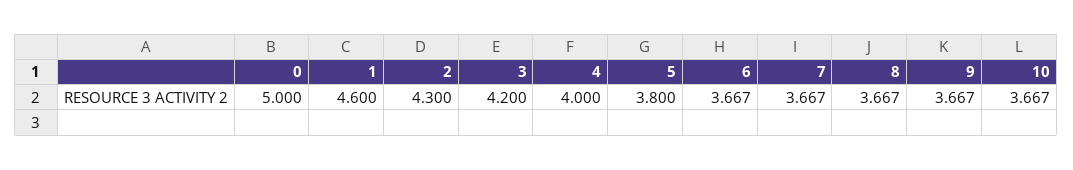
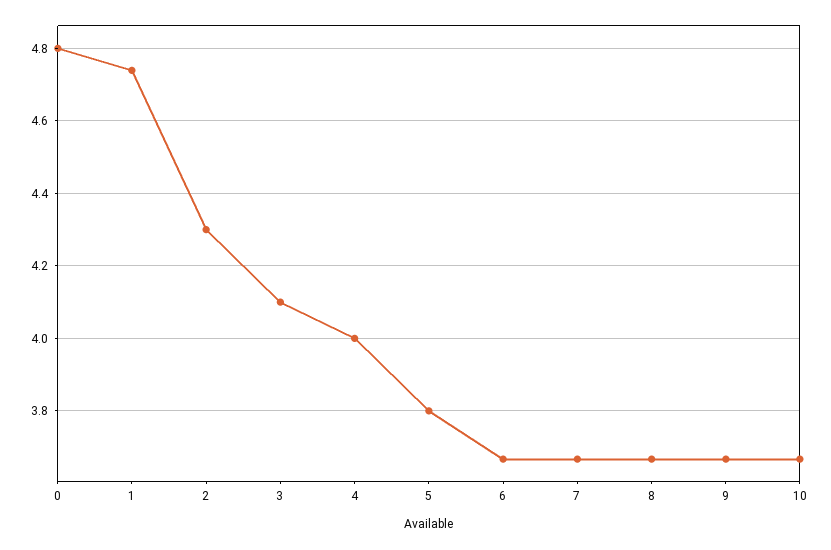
0: 5 -> 4.8
1: 4.6 -> 4.74
3: 4.2 -> 4.1

